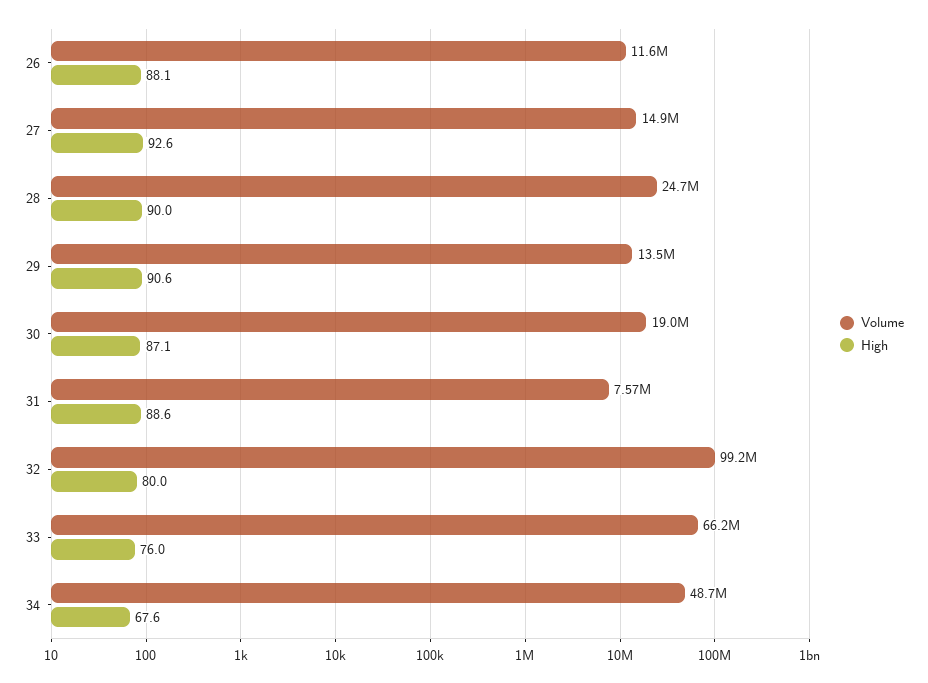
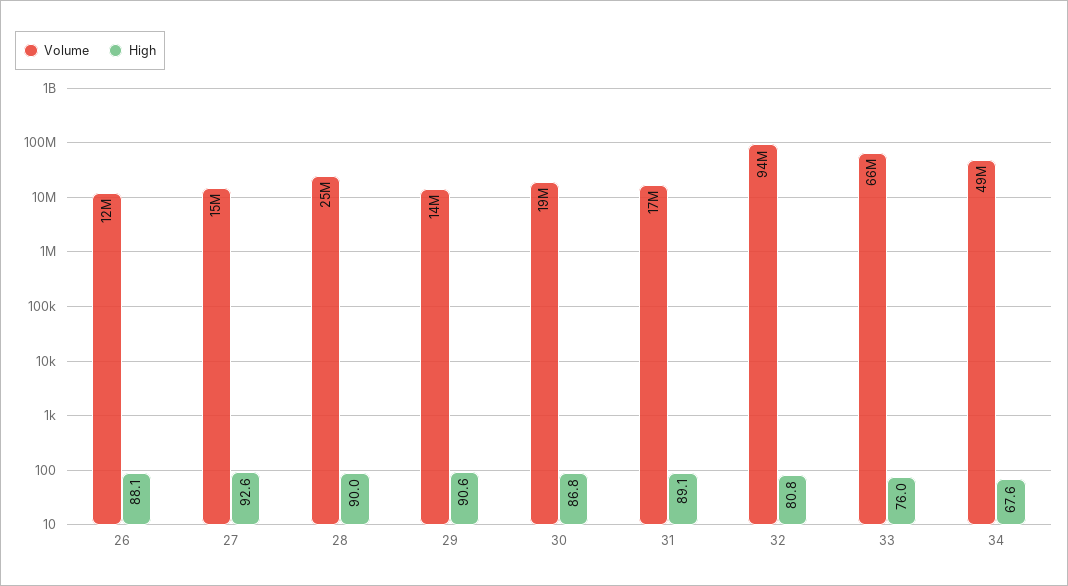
High, 30: 87.1 -> 86.8
Volume, 31: 7570000 -> 17000000
High, 31: 88.6 -> 89.1
Volume, 32: 99200000 -> 94000000
High, 32: 80 -> 80.8

